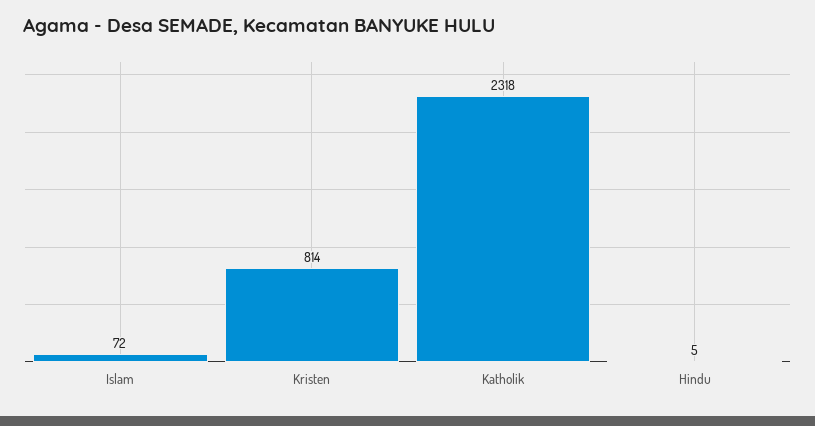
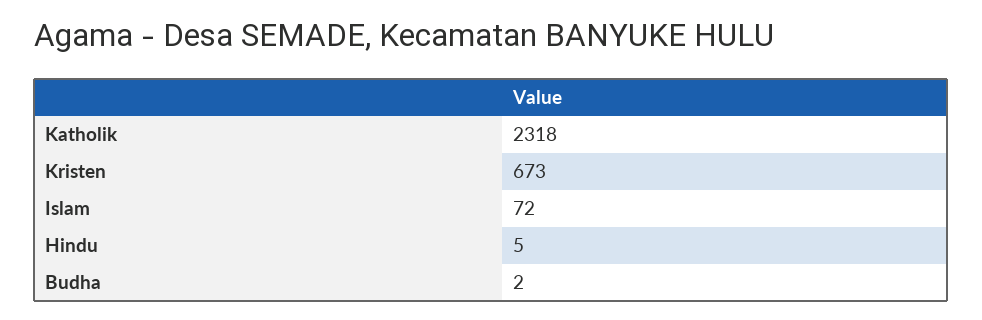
Kristen: 814 -> 673
Budha: none -> 2

